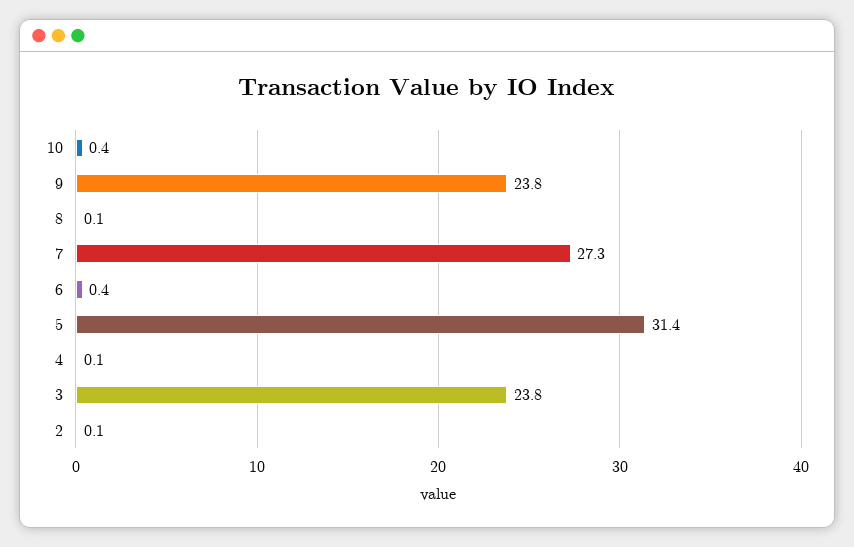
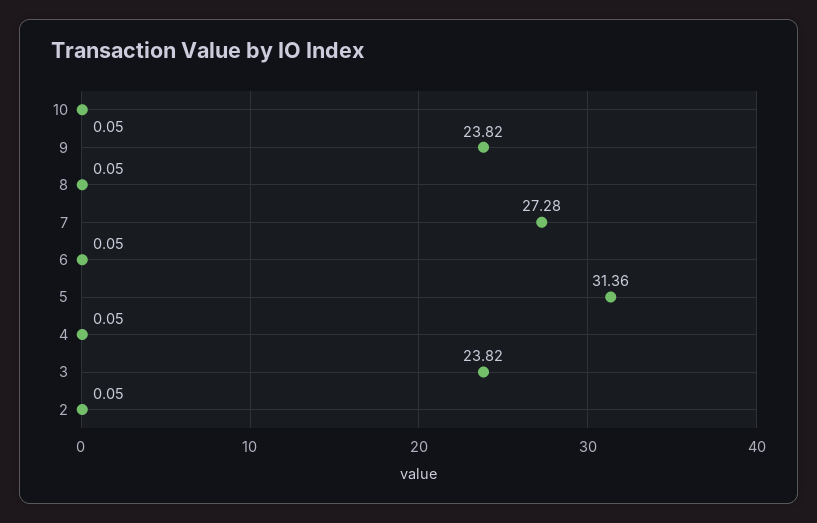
10: 0.4 -> 0.05
6: 0.4 -> 0.05

